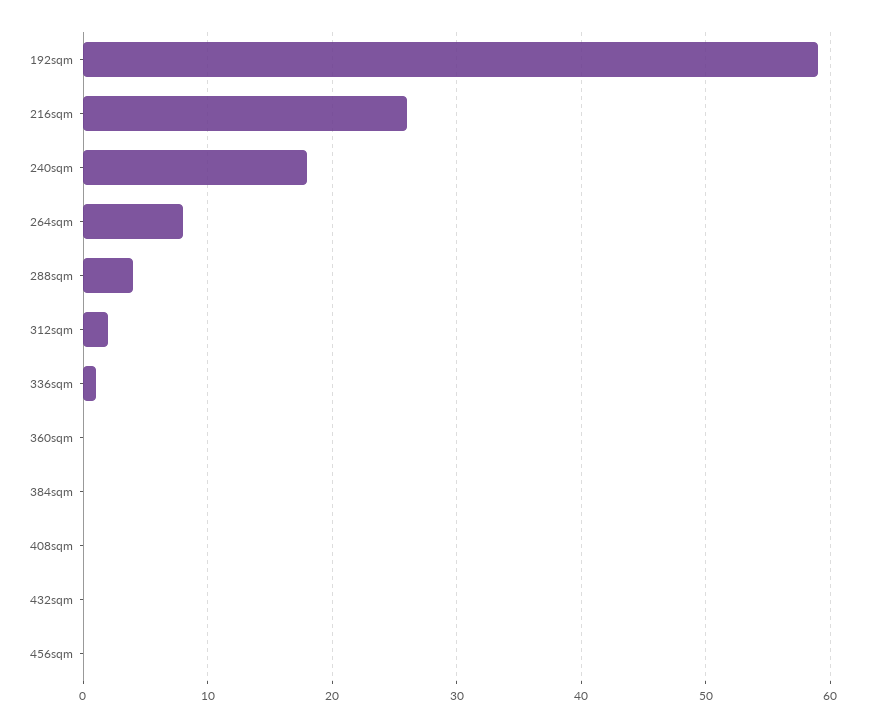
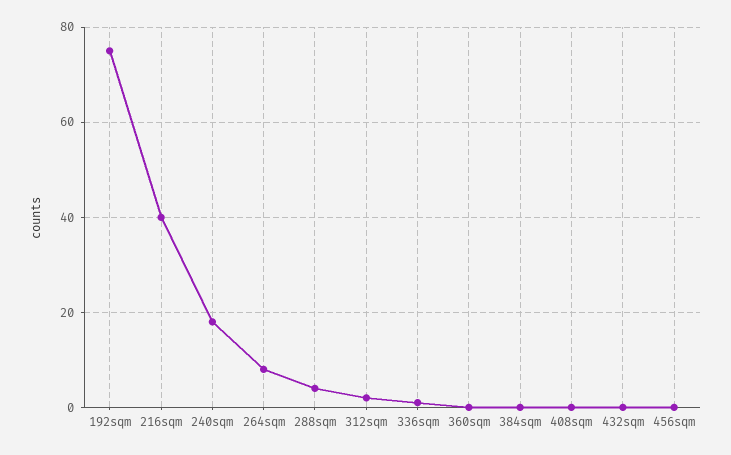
192sqm: 59 -> 75
216sqm: 26 -> 40

